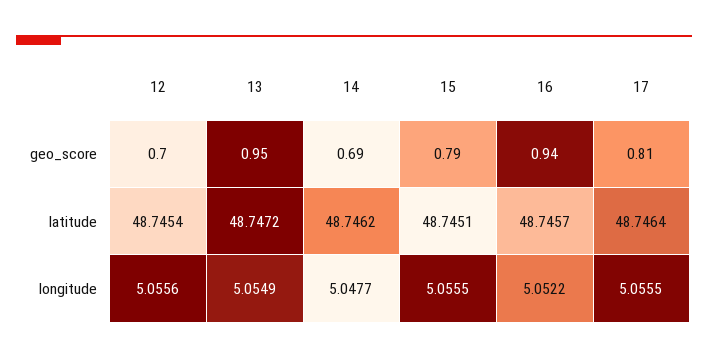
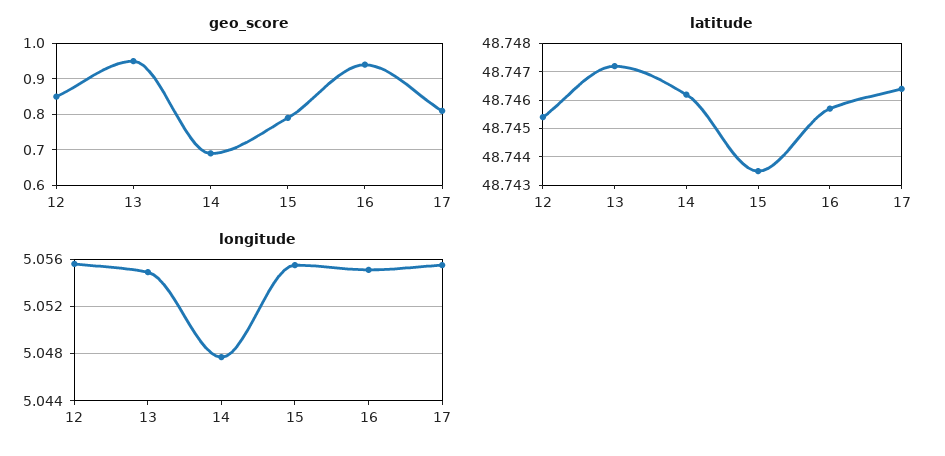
geo_score, 12: 0.7 -> 0.85
latitude, 15: 48.7451 -> 48.7435
longitude, 16: 5.0522 -> 5.055

